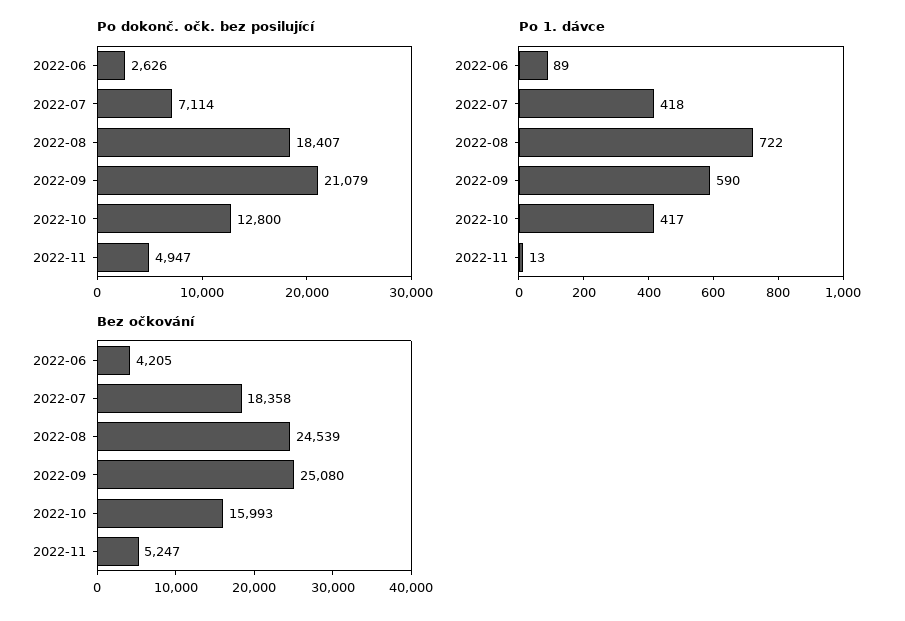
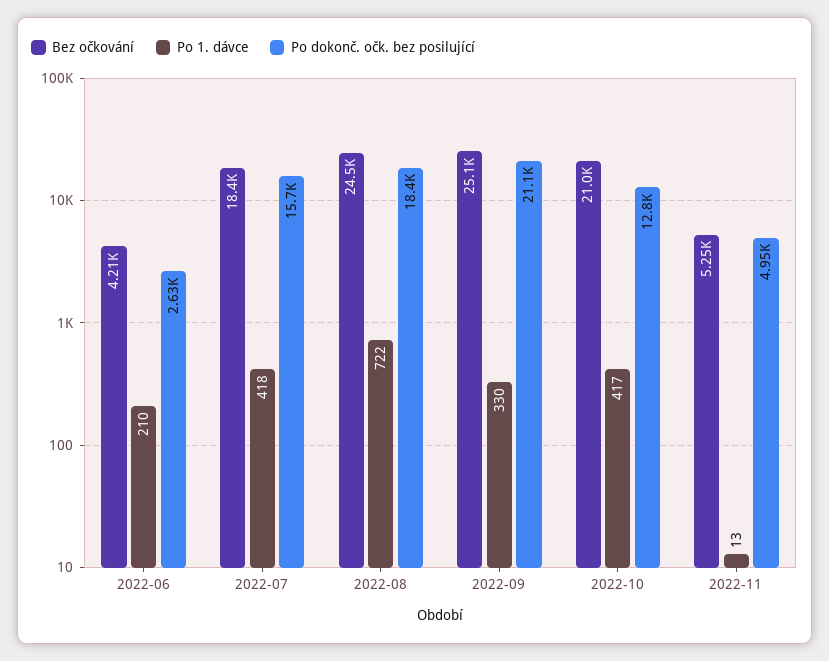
Po dokonč. očk. bez posilující, 2022-07: 7114 -> 15700
Po 1. dávce, 2022-06: 89 -> 210
Po 1. dávce, 2022-09: 590 -> 330
Bez očkování, 2022-10: 15993 -> 21000

